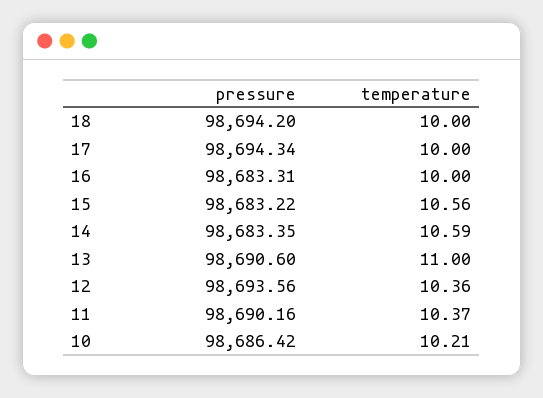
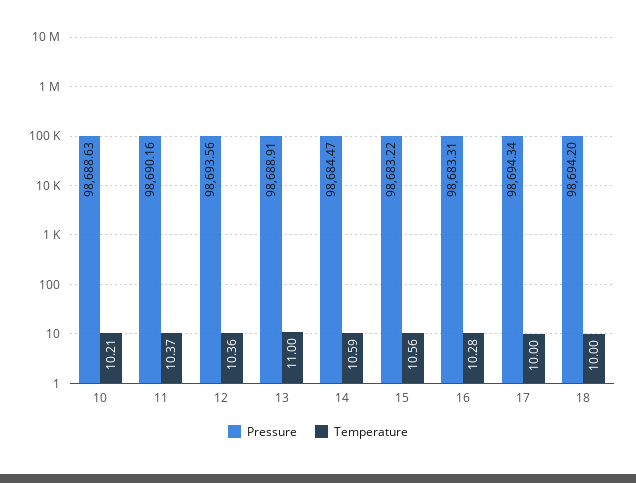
temperature, 16: 10 -> 10.28
pressure, 14: 98683.35 -> 98684.47
pressure, 13: 98690.6 -> 98688.91
pressure, 10: 98686.42 -> 98688.63

